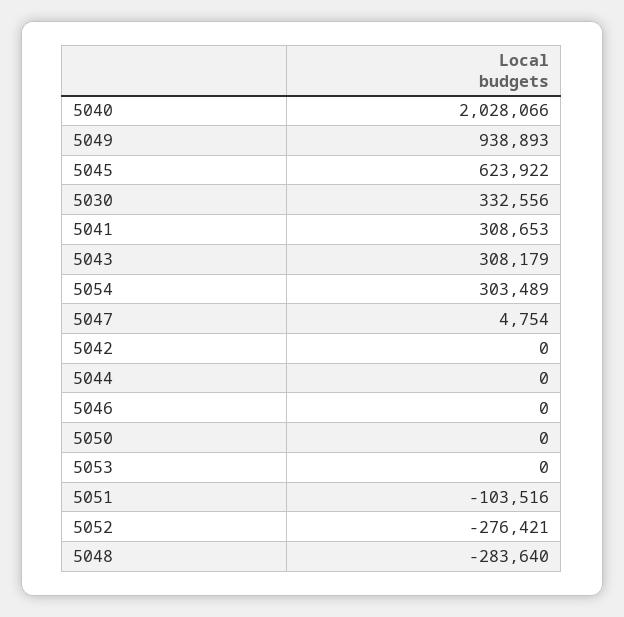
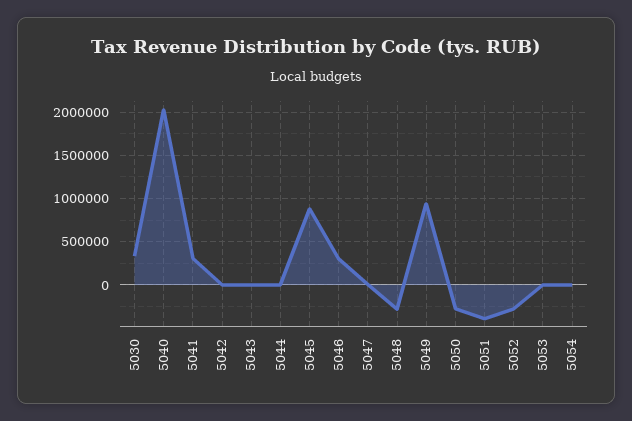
5045: 623922 -> 900000
5043: 308179 -> 0
5054: 303489 -> 0
5046: 0 -> 300000
5050: 0 -> -300000
5051: -103516 -> -400000

